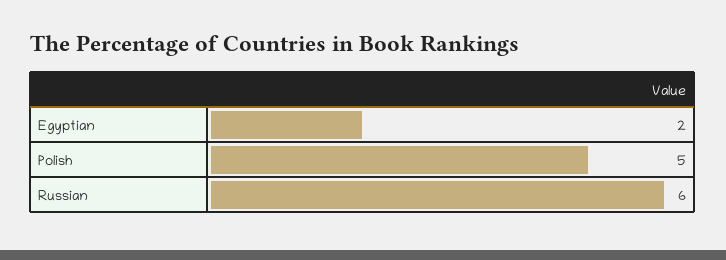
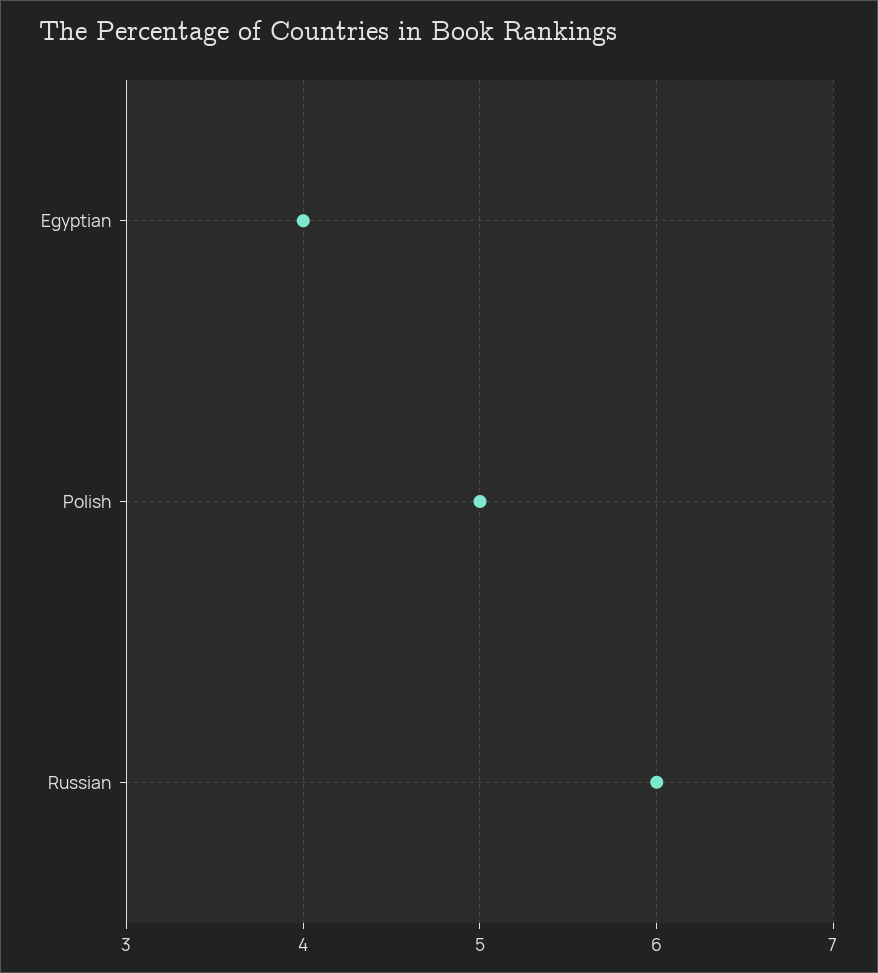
Egyptian: 2 -> 4

